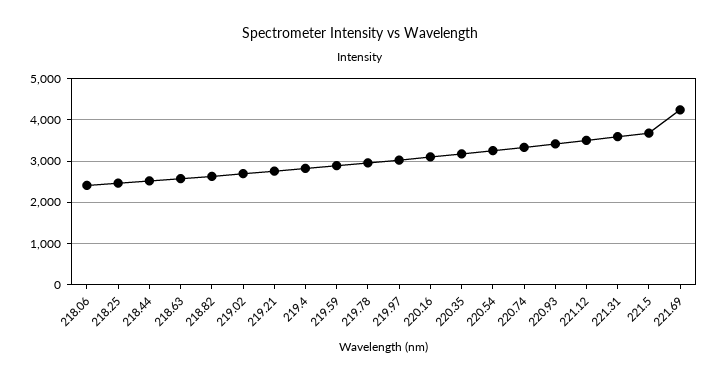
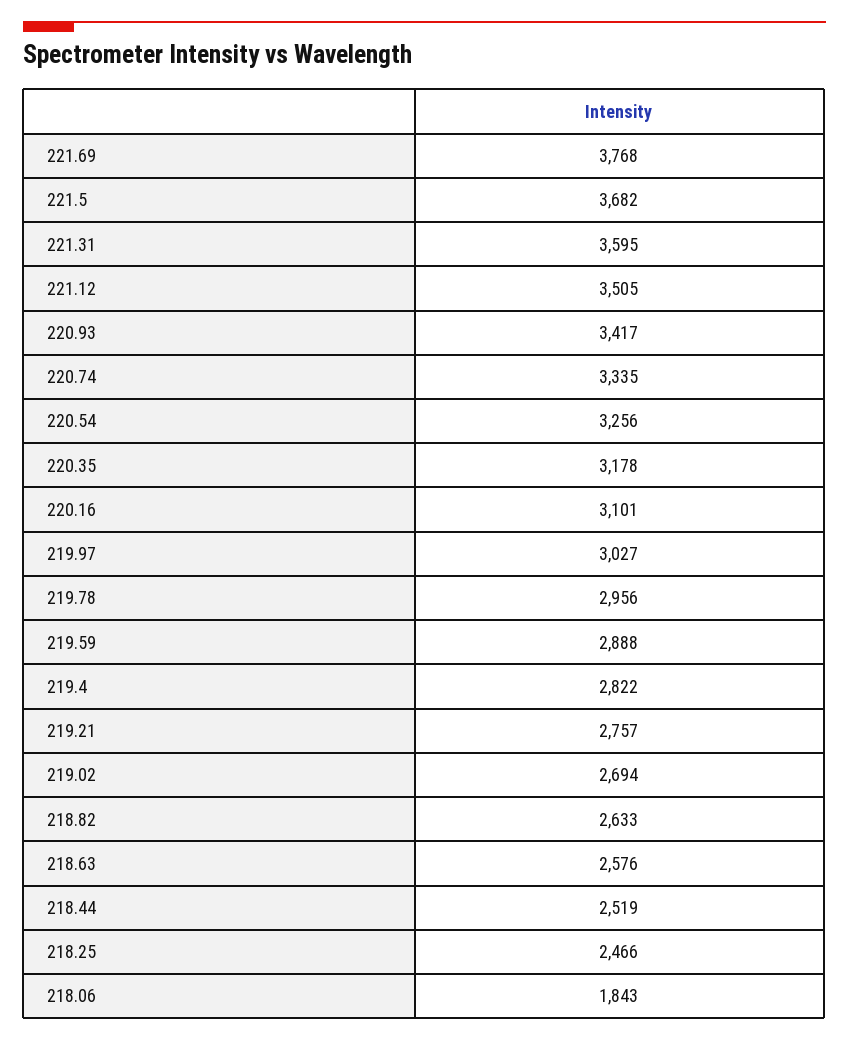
218.06: 2400 -> 1843
221.69: 4200 -> 3768

